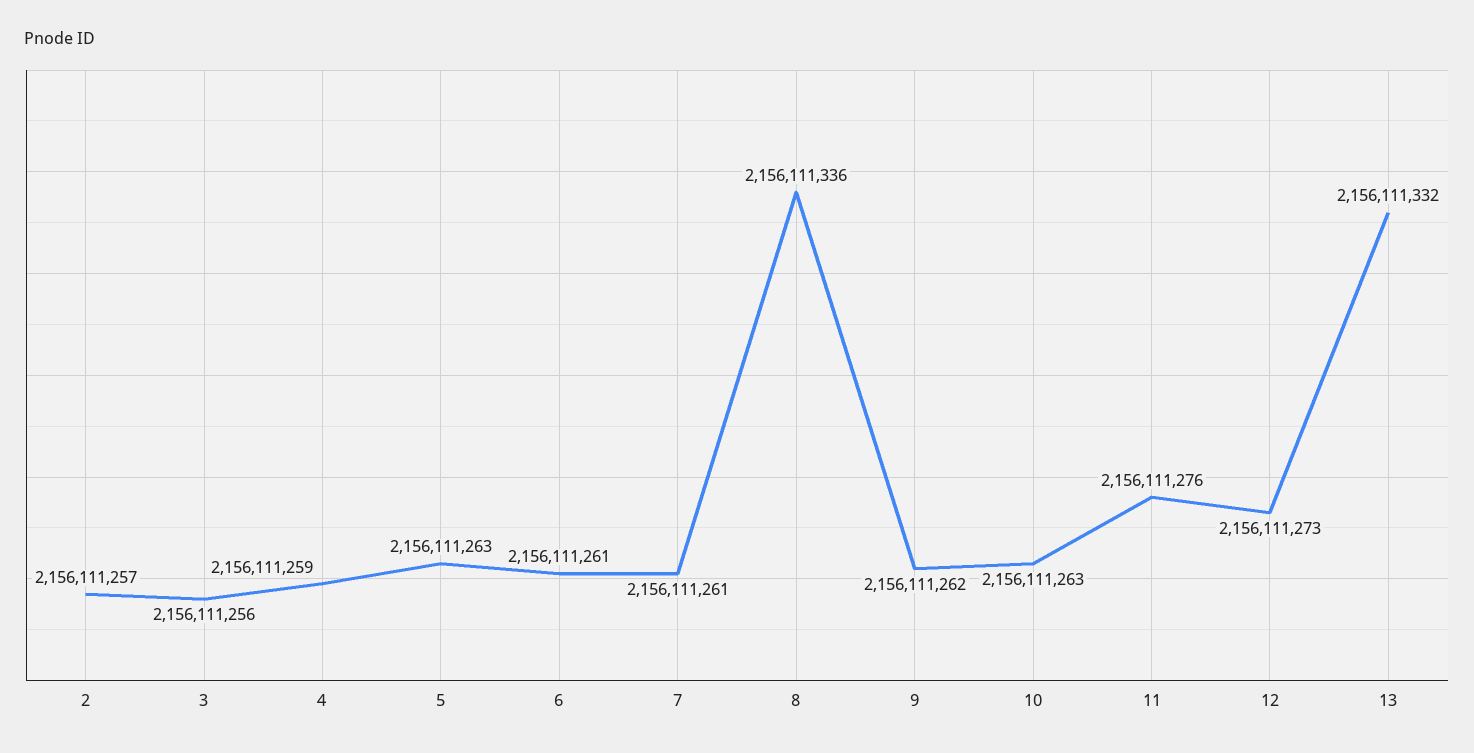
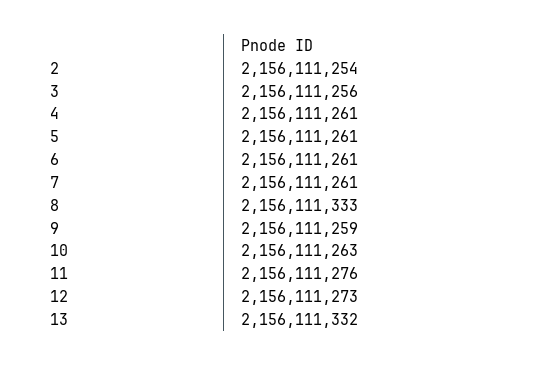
2: 2156111257 -> 2156111254
4: 2156111259 -> 2156111261
5: 2156111263 -> 2156111261
8: 2156111336 -> 2156111333
9: 2156111262 -> 2156111259

